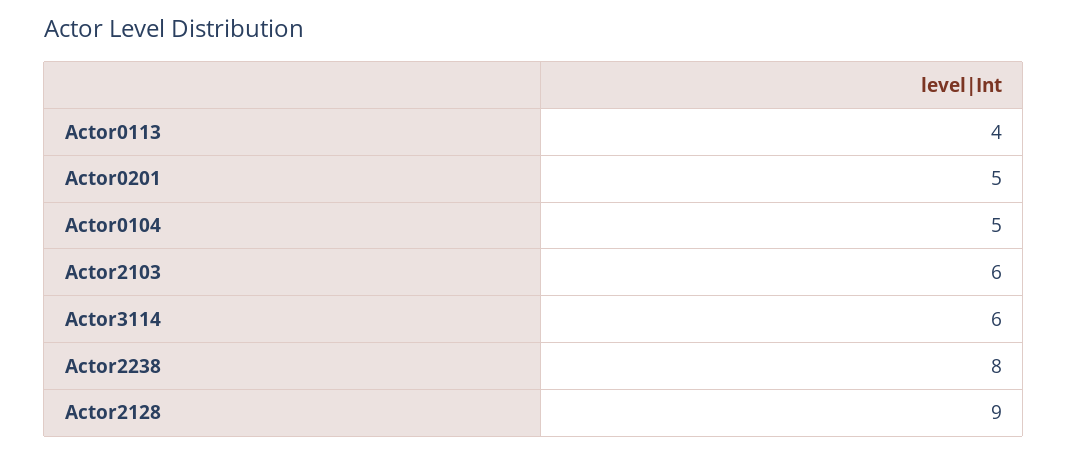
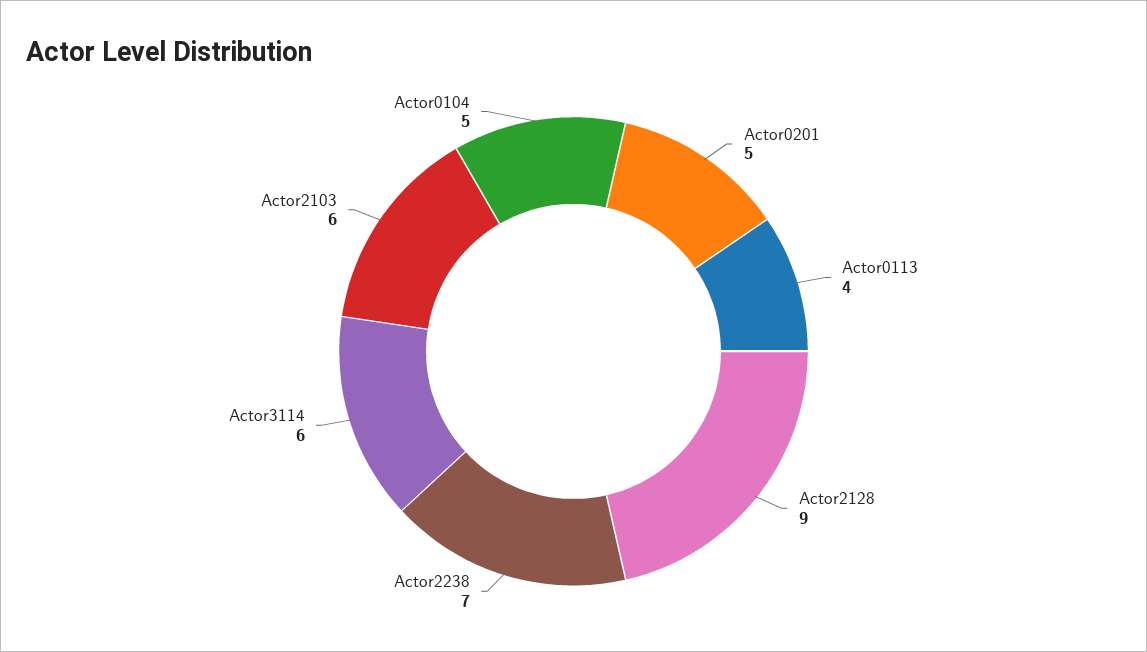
Actor2238: 8 -> 7

